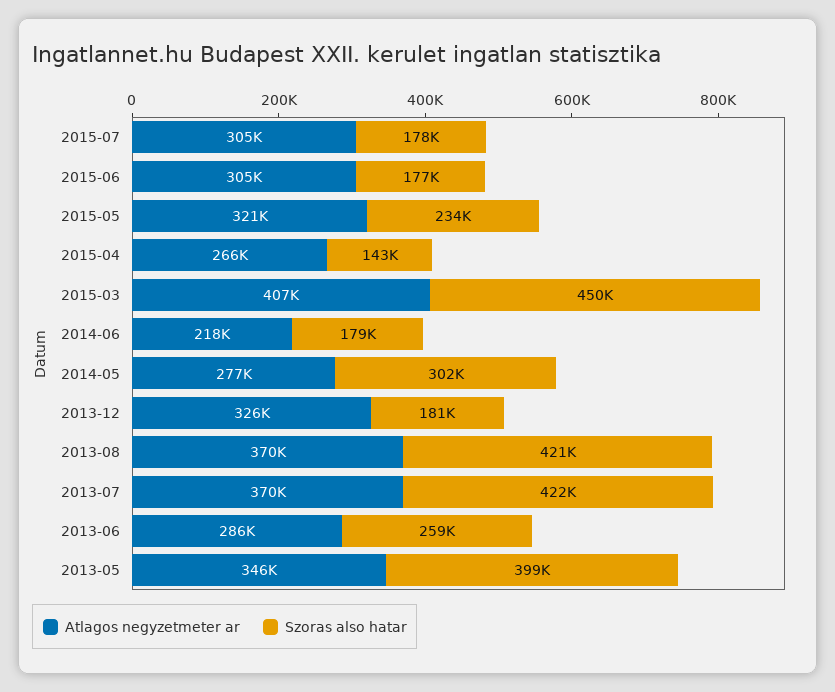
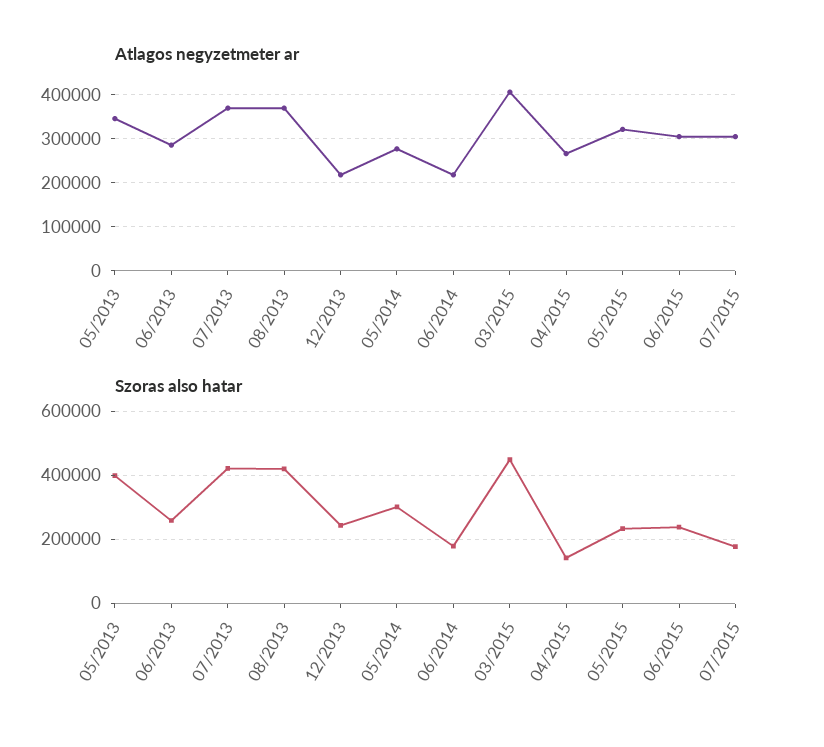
Szoras also hatar, 2015-06: 177000 -> 240000
Atlagos negyzetmeter ar, 2013-12: 326000 -> 220000
Szoras also hatar, 2013-12: 181000 -> 240000

